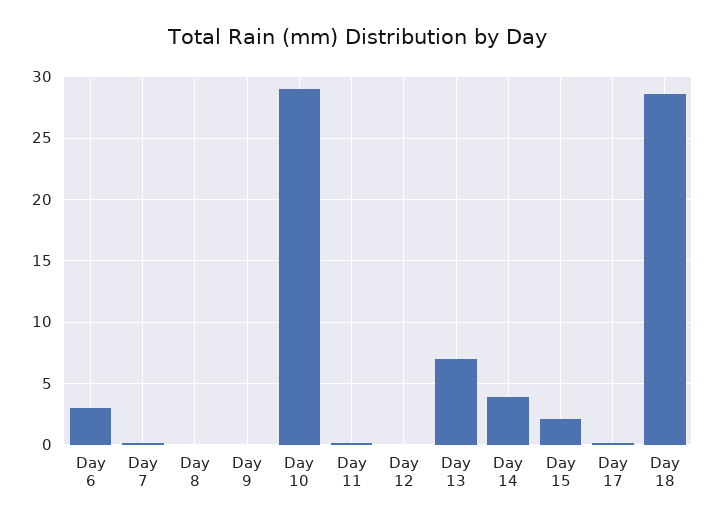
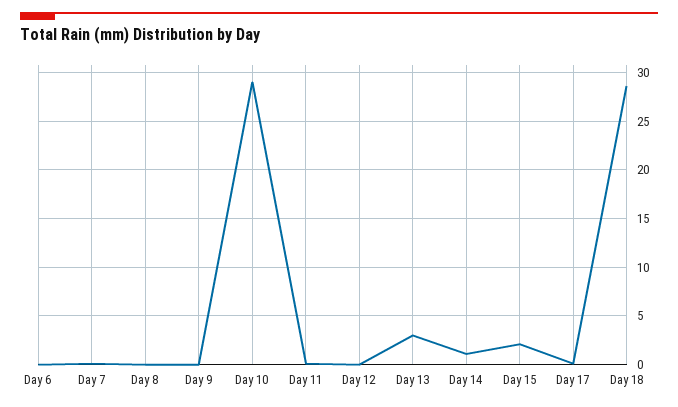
Day 6: 3 -> 0
Day 13: 7 -> 3
Day 14: 4 -> 1

